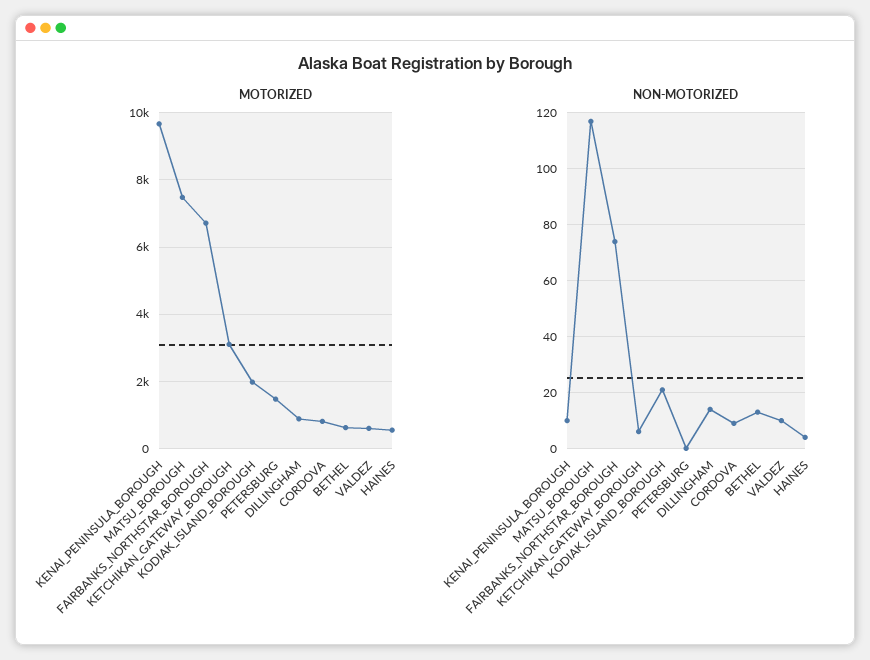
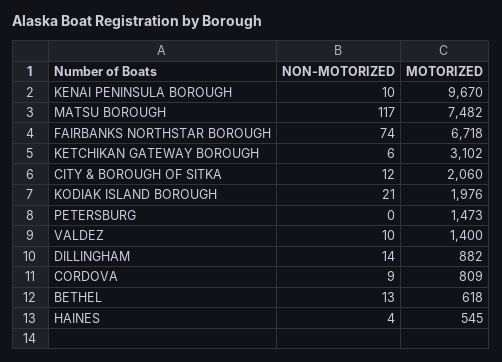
MOTORIZED, VALDEZ: 600 -> 1400
NON-MOTORIZED, CITY & BOROUGH OF SITKA: none -> 12
MOTORIZED, CITY & BOROUGH OF SITKA: none -> 2060

